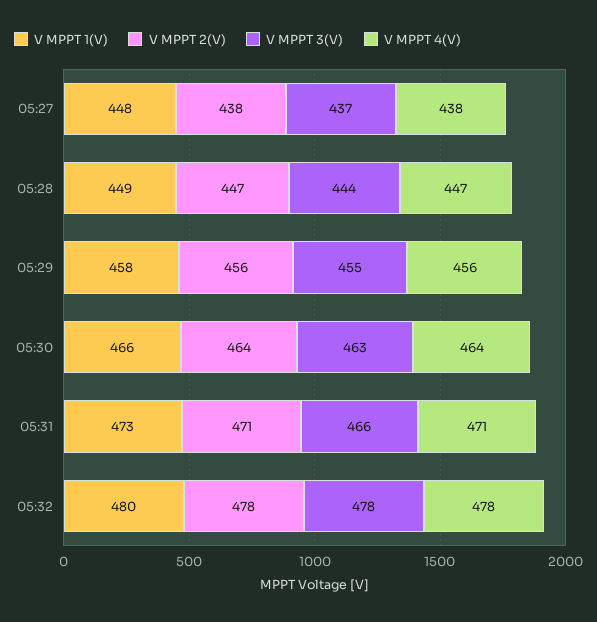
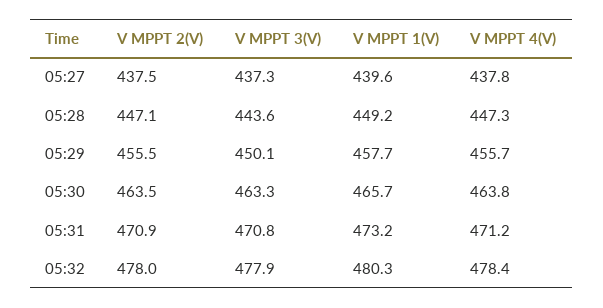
V MPPT 1(V), 05:27: 448 -> 439.6
V MPPT 3(V), 05:29: 455 -> 450.1
V MPPT 3(V), 05:31: 466 -> 470.8

